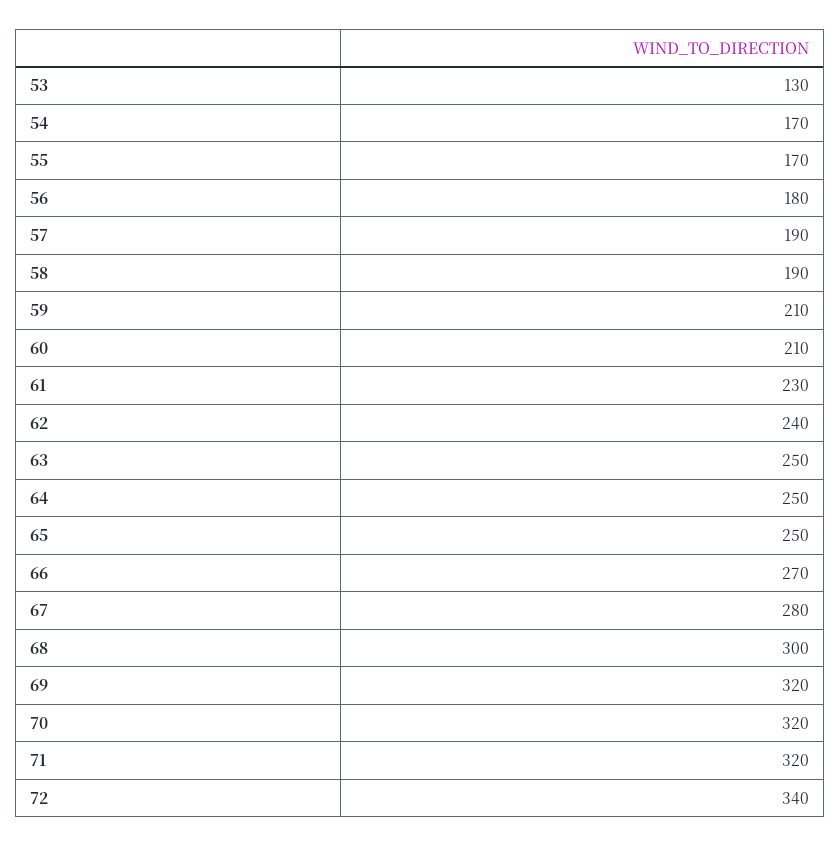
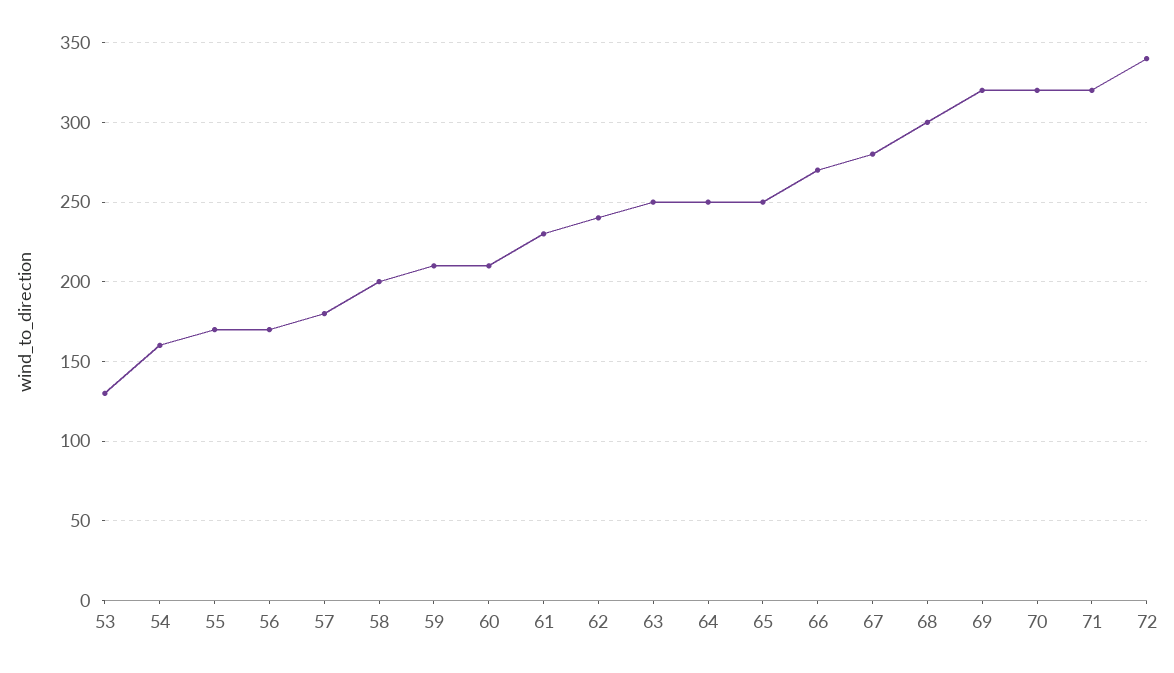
54: 170 -> 160
56: 180 -> 170
57: 190 -> 180
58: 190 -> 200

